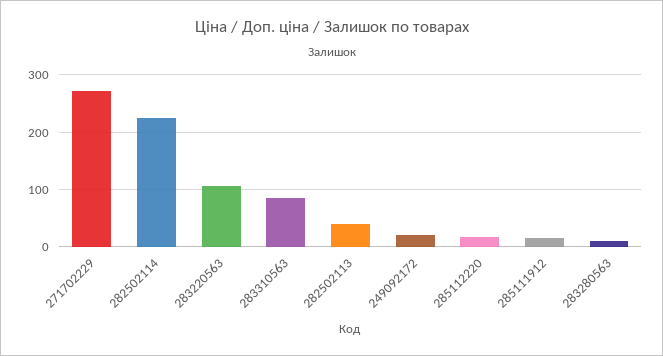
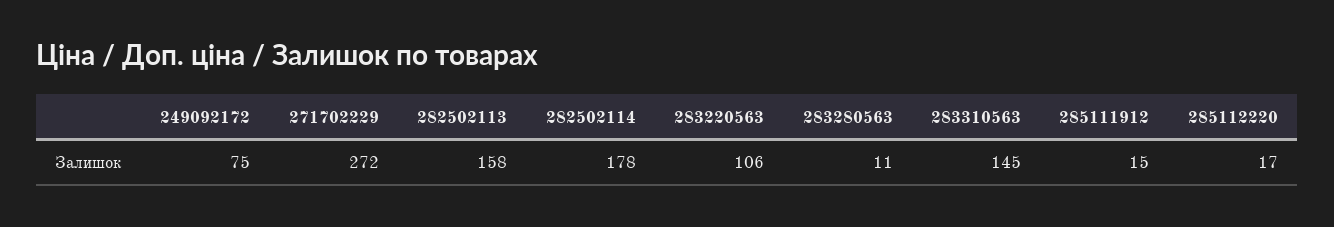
282502114: 220 -> 178
283310563: 80 -> 145
282502113: 40 -> 158
249092172: 20 -> 75

